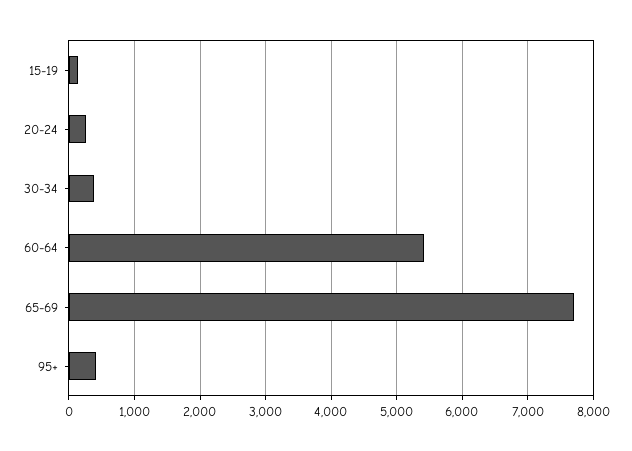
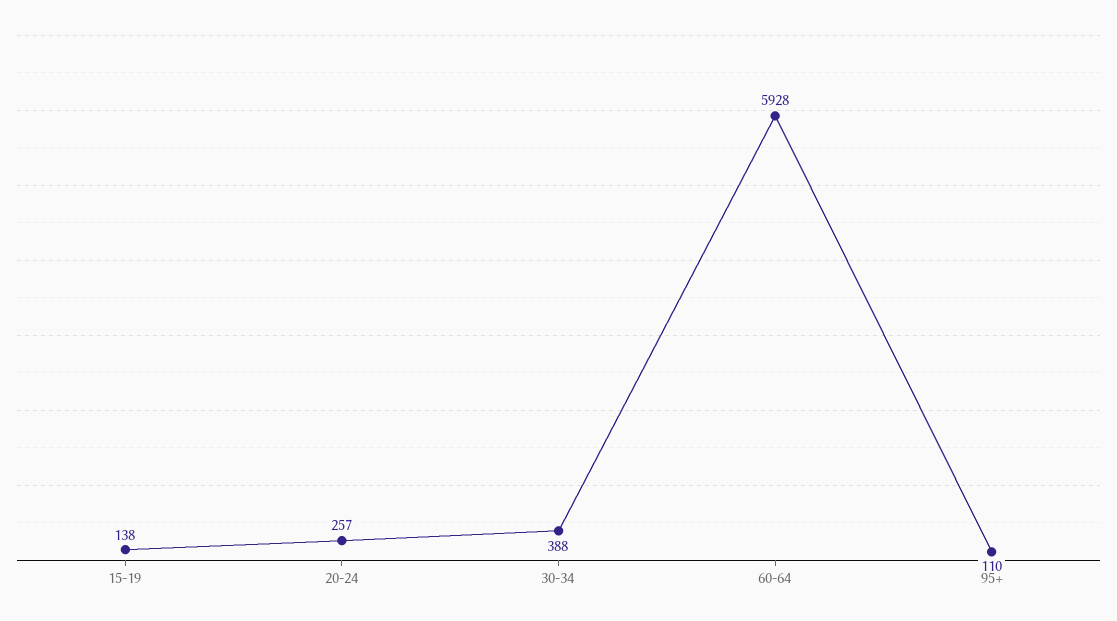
60-64: 5400 -> 5928
65-69: 7700 -> none
95+: 400 -> 110

